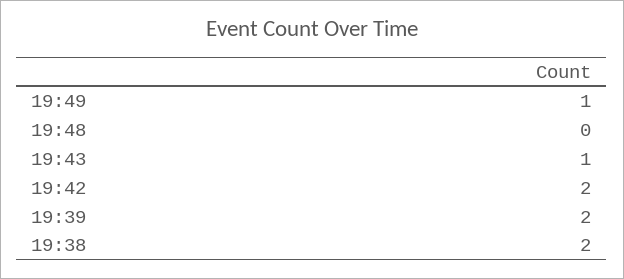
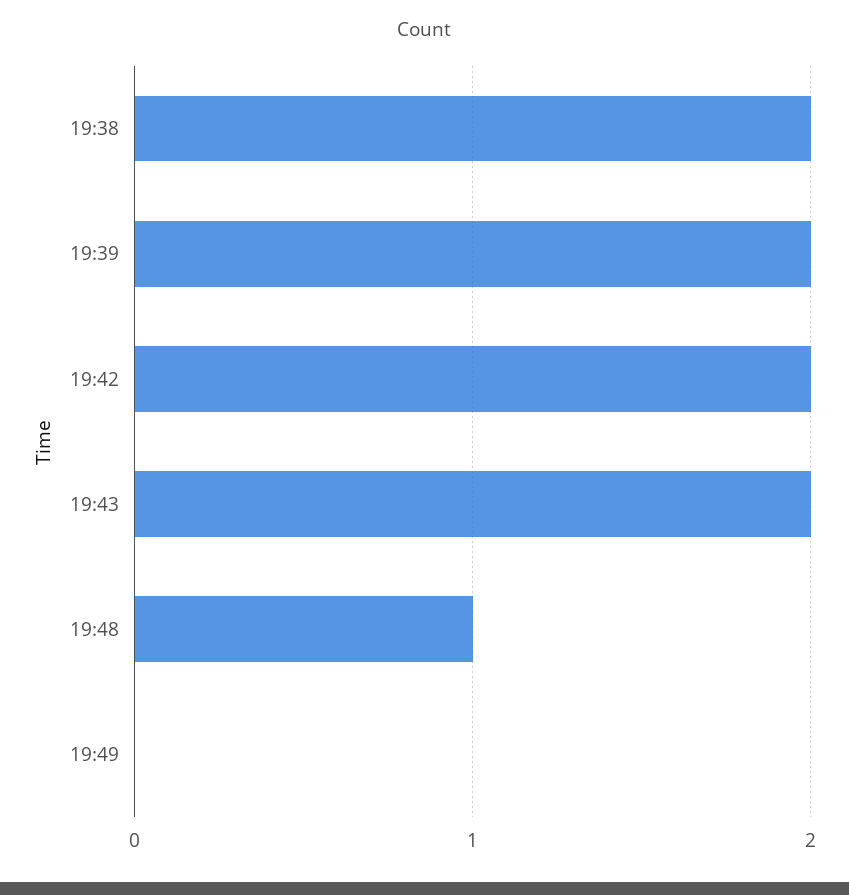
19:49: 1 -> 0
19:48: 0 -> 1
19:43: 1 -> 2

